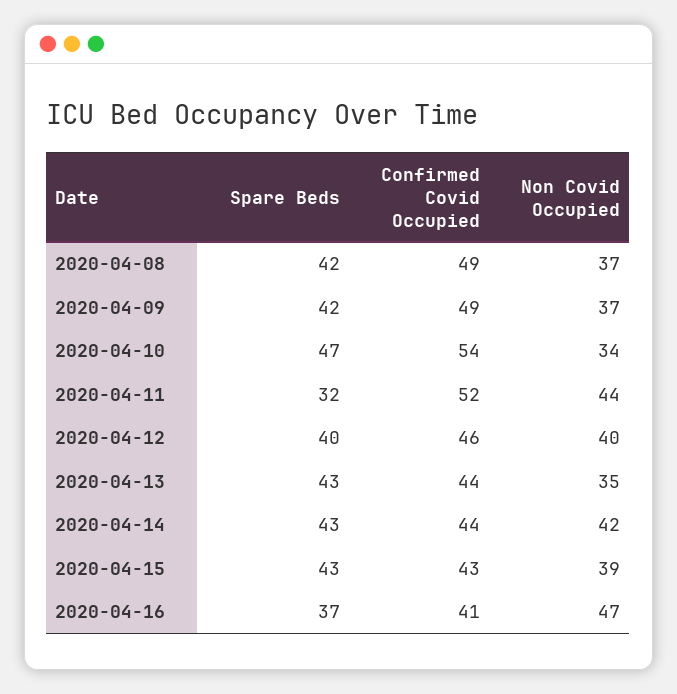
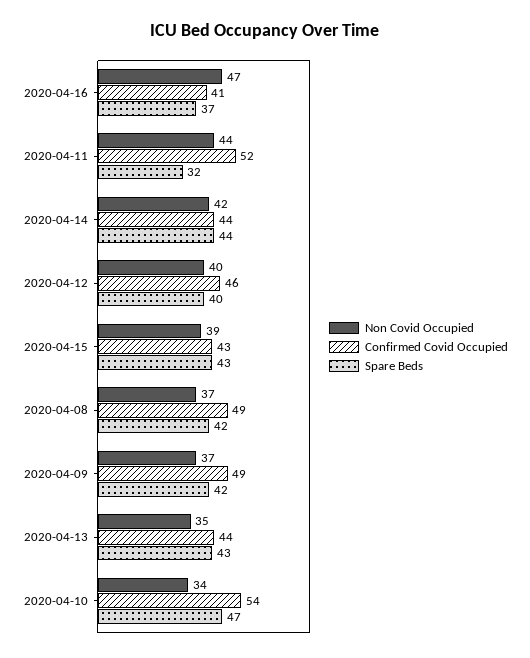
Spare Beds, 2020-04-14: 43 -> 44

